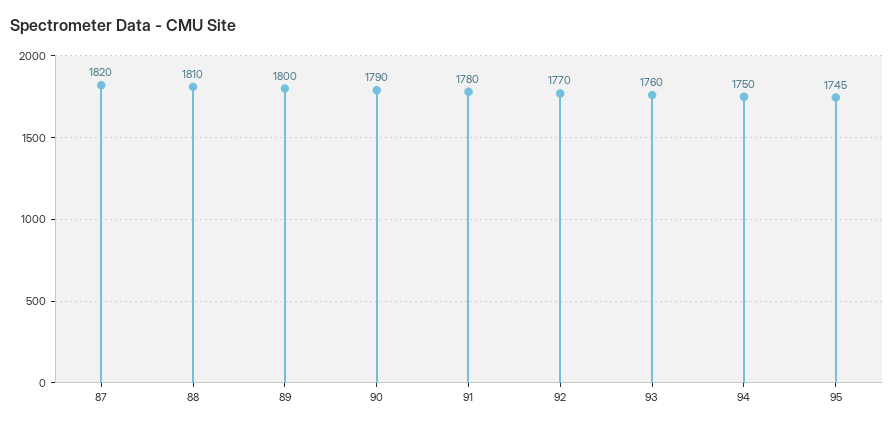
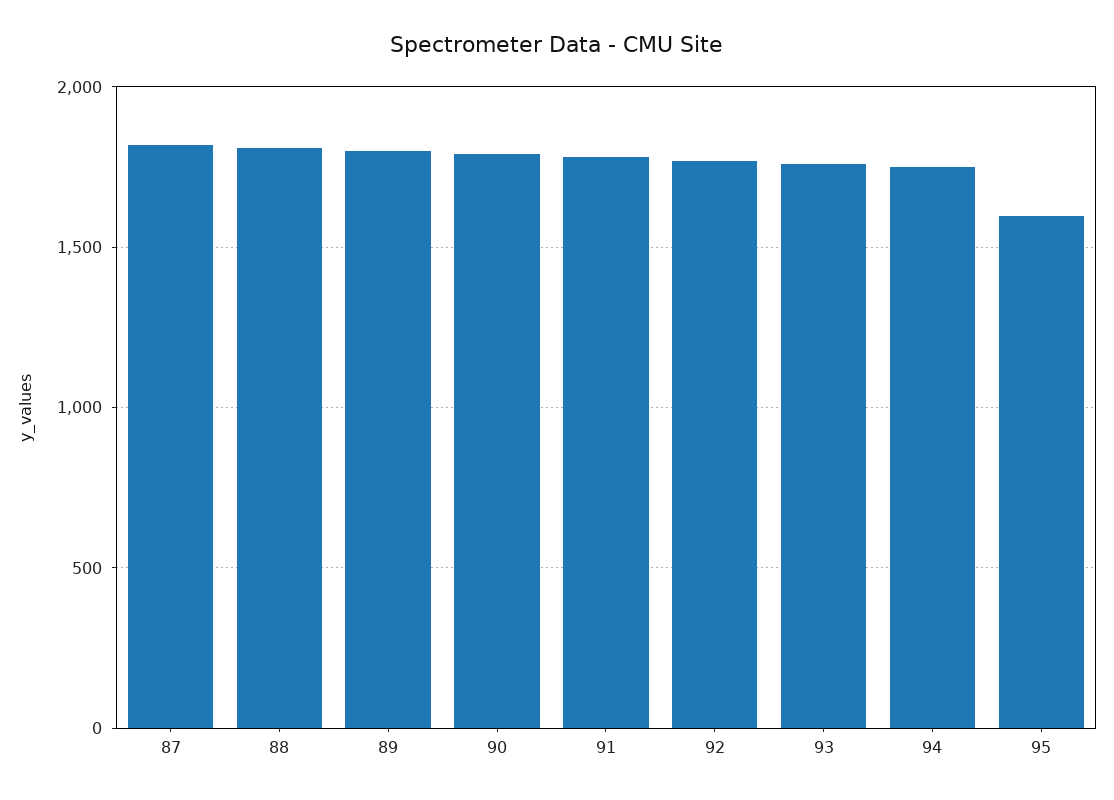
95: 1745 -> 1600

